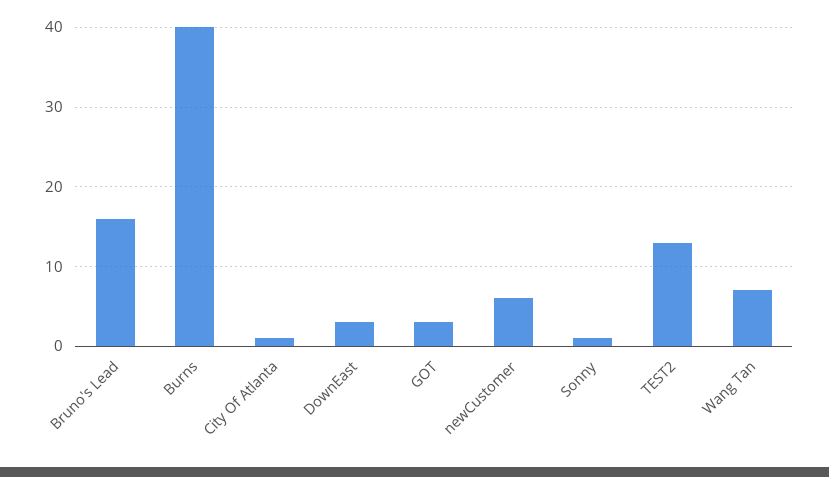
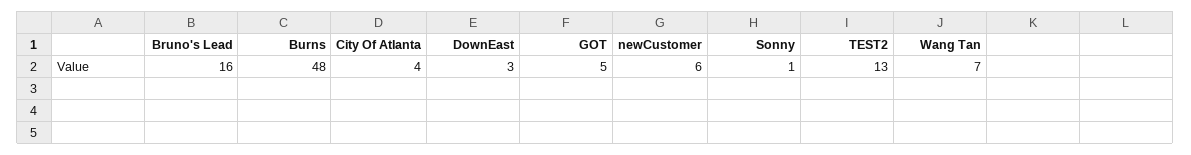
Burns: 40 -> 48
City Of Atlanta: 1 -> 4
GOT: 3 -> 5

